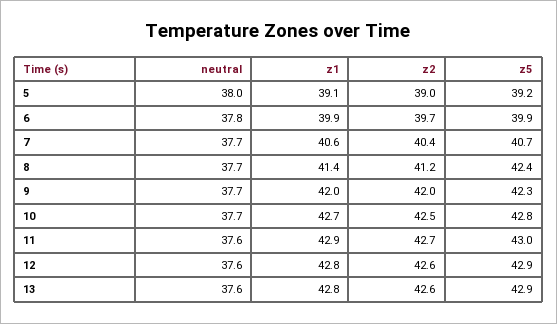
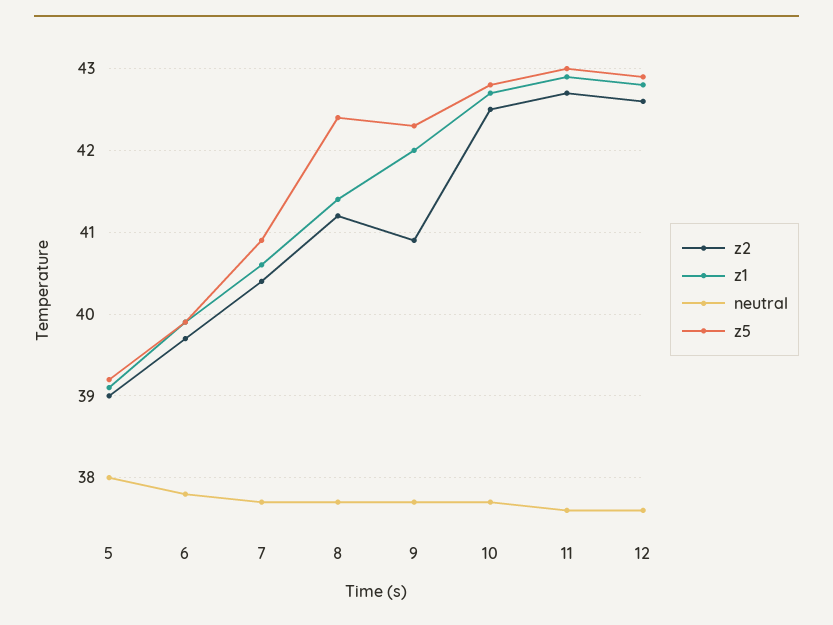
z5, 7: 40.7 -> 40.9
z2, 9: 42 -> 40.9
neutral, 13: 37.6 -> none
z1, 13: 42.8 -> none
z2, 13: 42.6 -> none
z5, 13: 42.9 -> none

